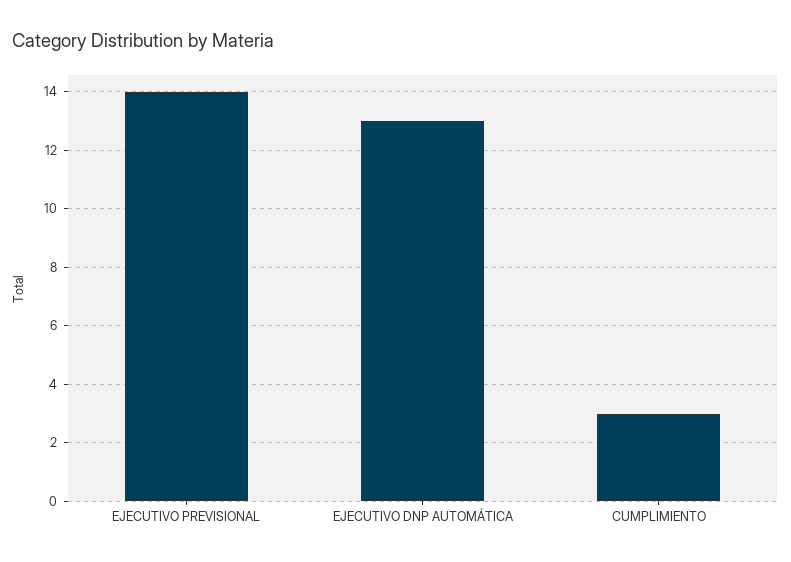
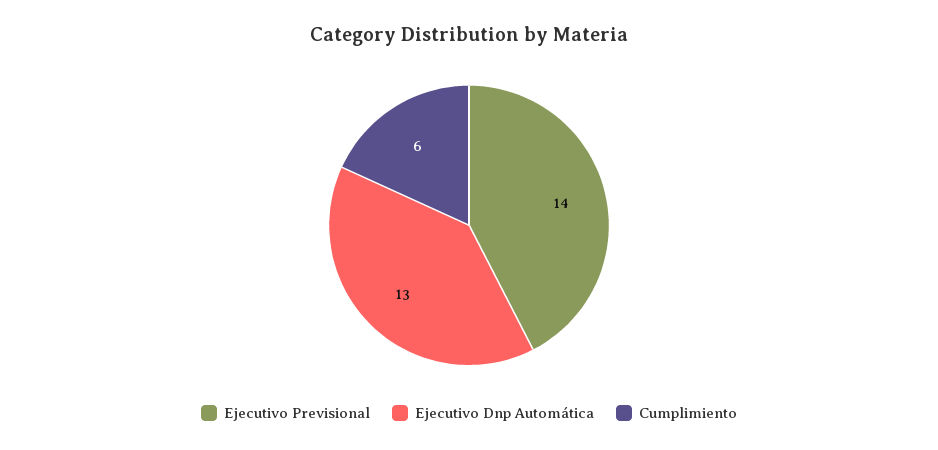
CUMPLIMIENTO: 3 -> 6

